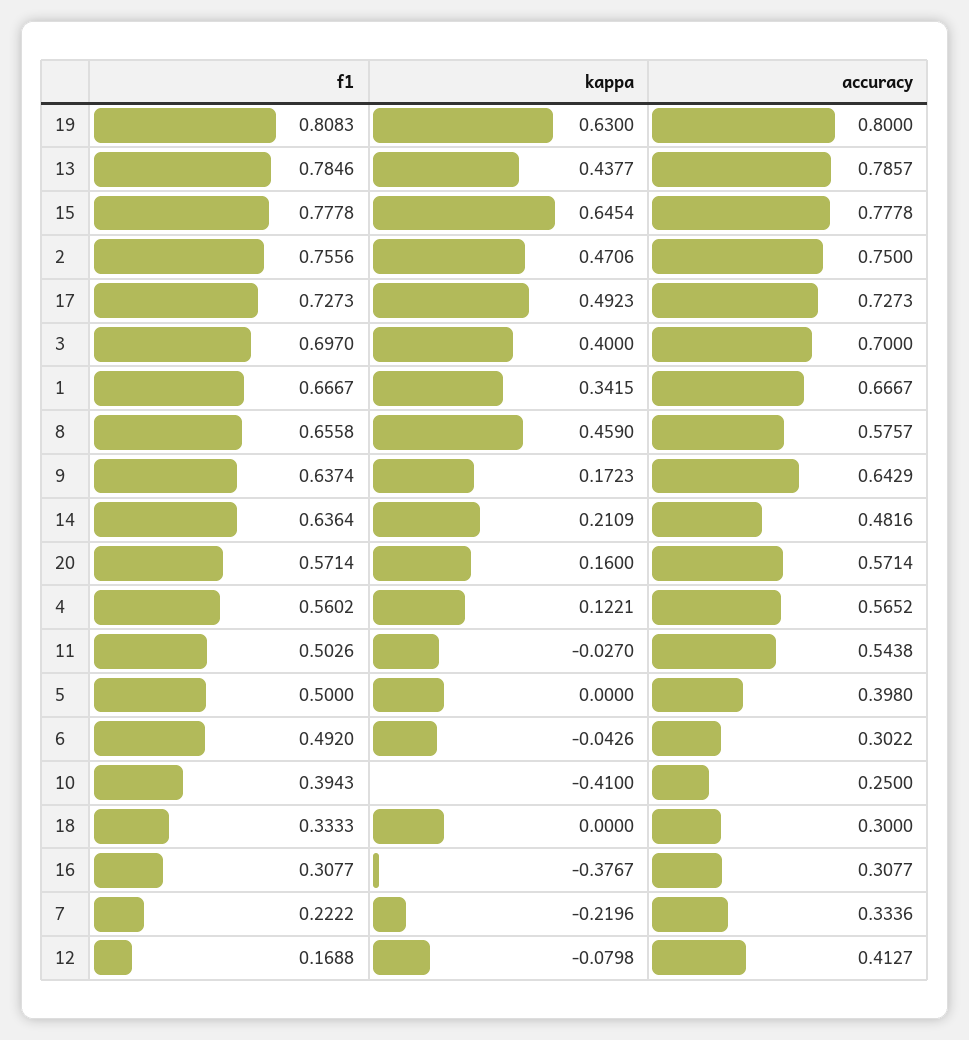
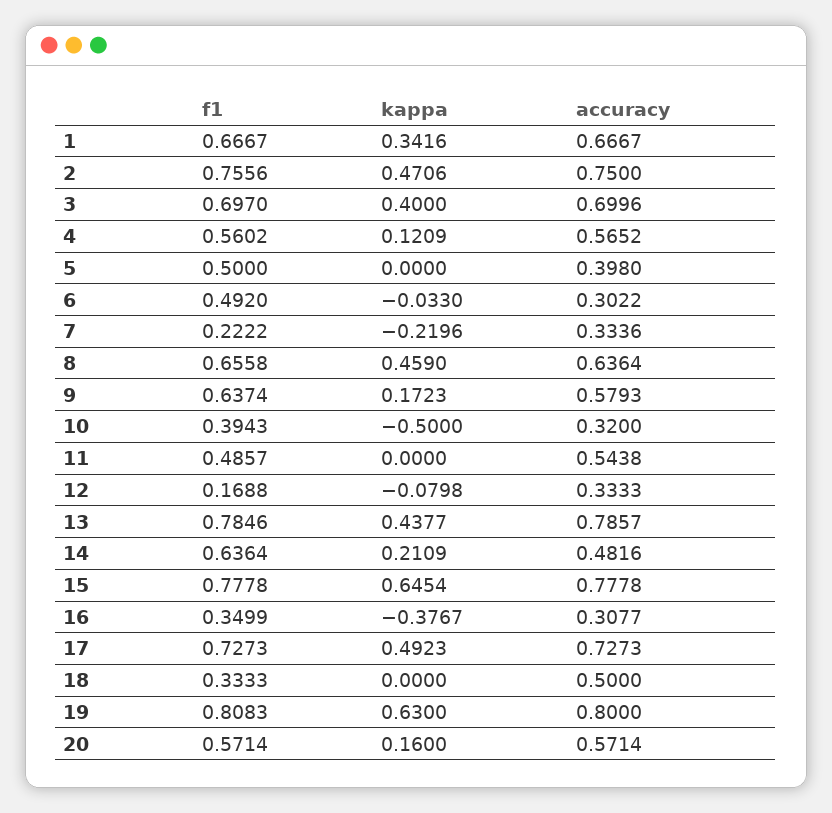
accuracy, 3: 0.7 -> 0.6996
kappa, 1: 0.3415 -> 0.3416
accuracy, 8: 0.5757 -> 0.6364
accuracy, 9: 0.6429 -> 0.5793
kappa, 4: 0.1221 -> 0.1209
f1, 11: 0.5026 -> 0.4857
kappa, 11: -0.027 -> 0
kappa, 6: -0.0426 -> -0.033
kappa, 10: -0.41 -> -0.5
accuracy, 10: 0.25 -> 0.32
accuracy, 18: 0.3 -> 0.5
f1, 16: 0.3077 -> 0.3499
accuracy, 12: 0.4127 -> 0.3333

